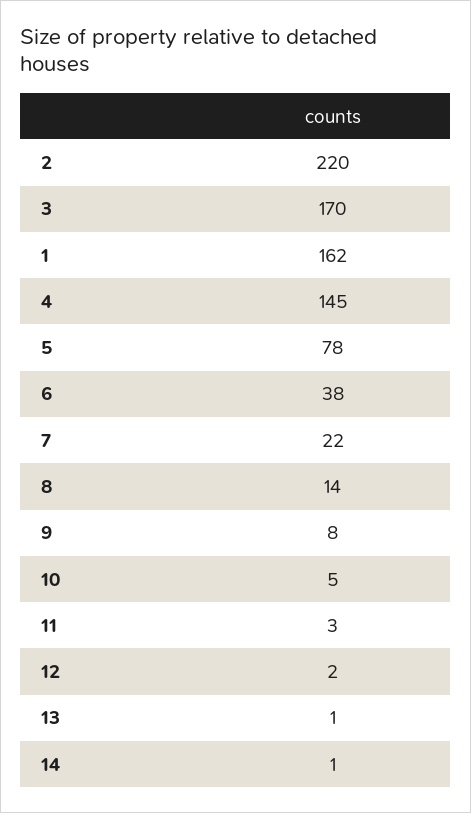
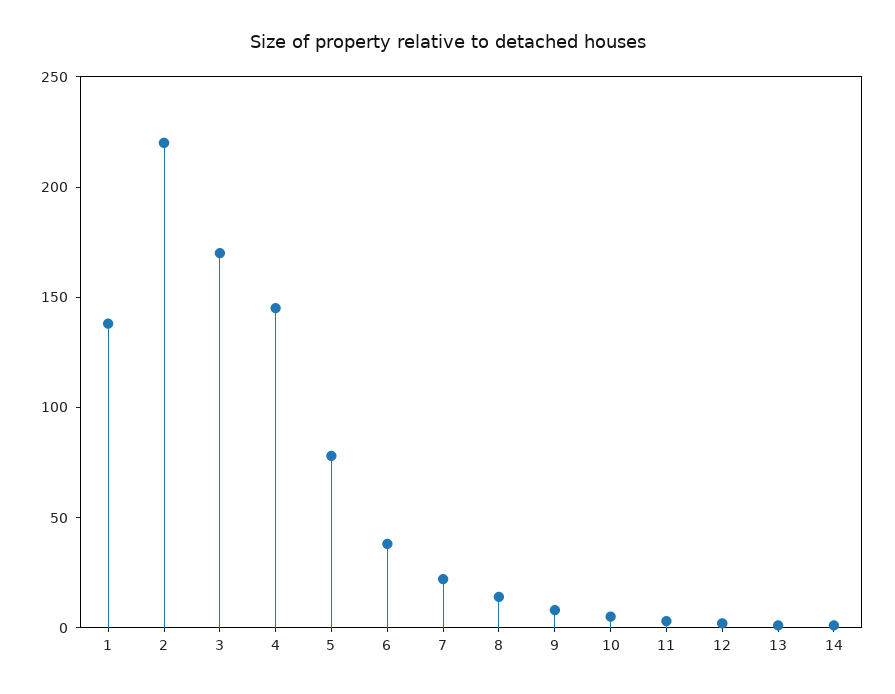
1: 162 -> 140

